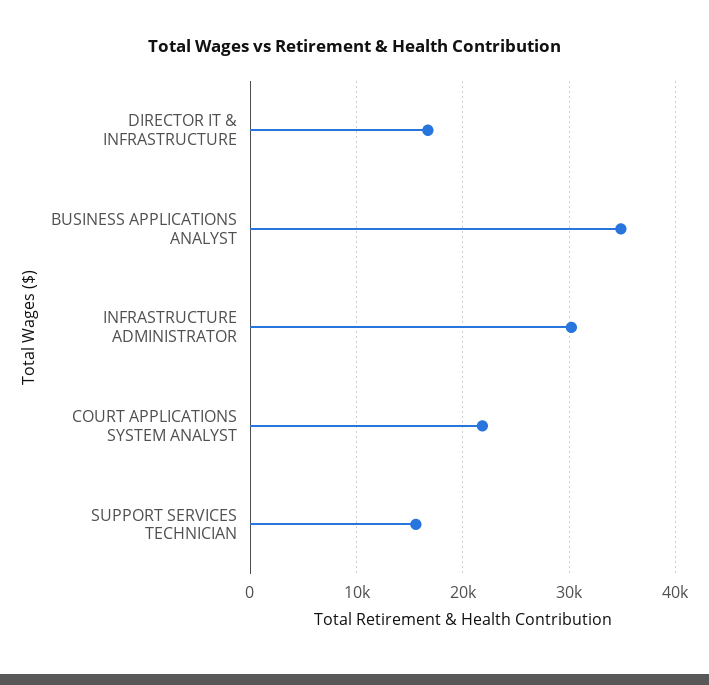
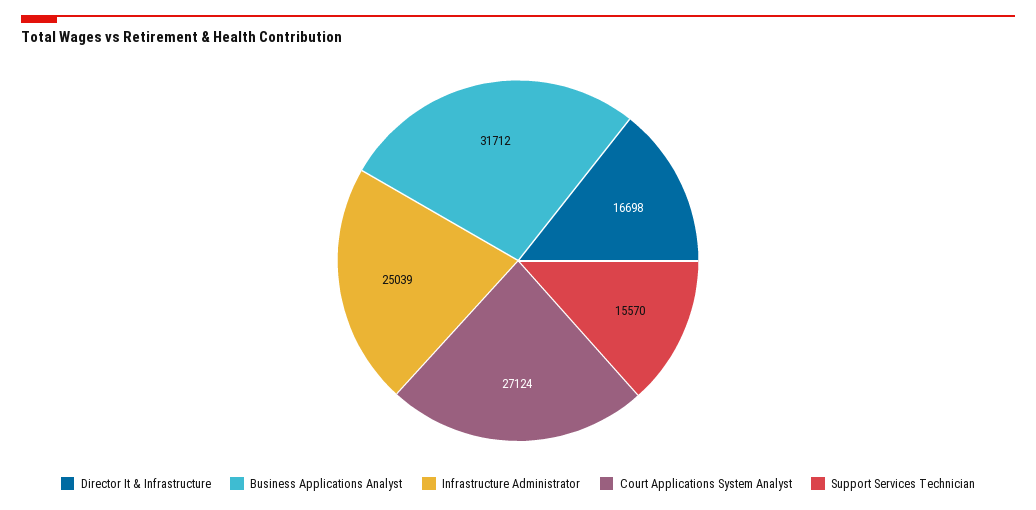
BUSINESS APPLICATIONS ANALYST: 35000 -> 31712
INFRASTRUCTURE ADMINISTRATOR: 30000 -> 25039
COURT APPLICATIONS SYSTEM ANALYST: 22000 -> 27124

